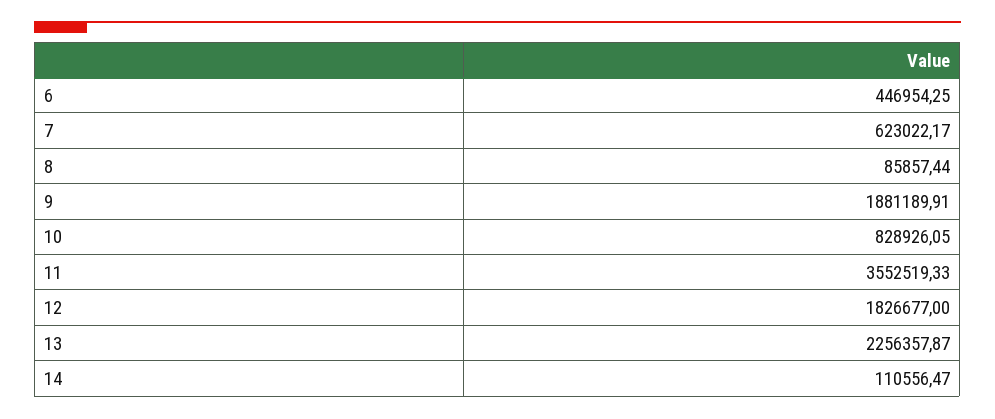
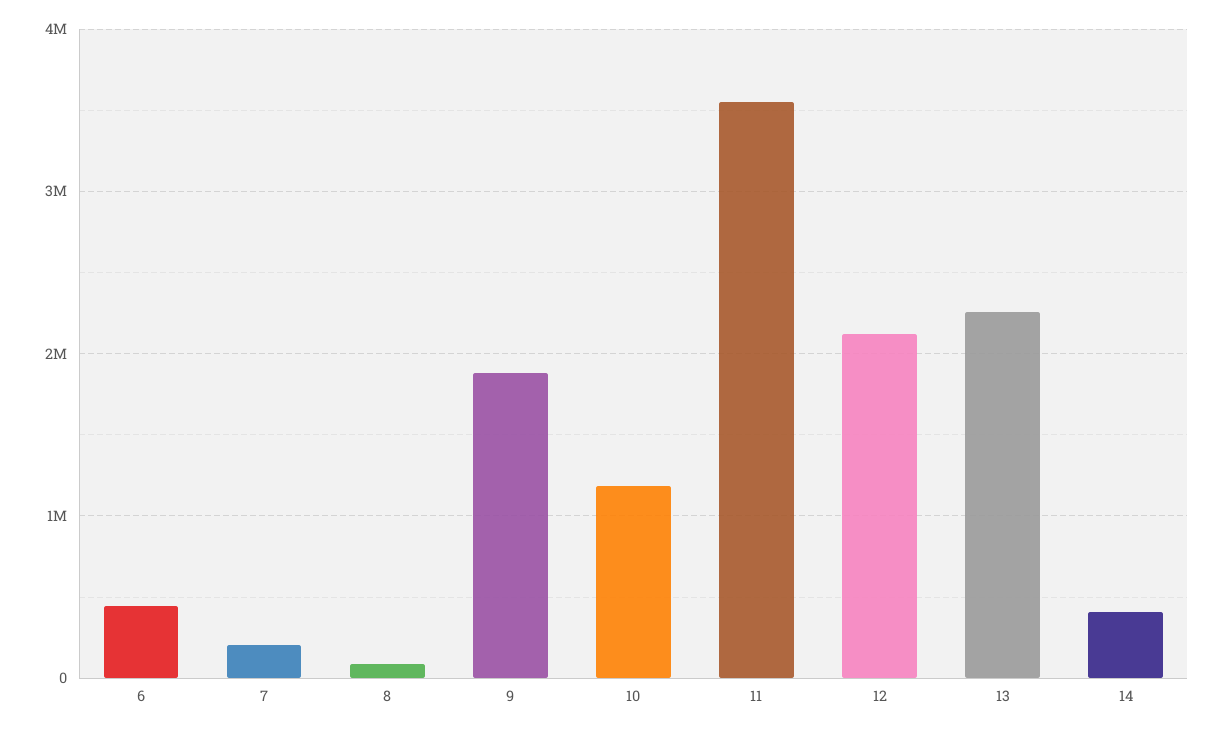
7: 623022.17 -> 200000
10: 828926.05 -> 1200000
12: 1826677 -> 2100000
14: 110556.47 -> 400000

